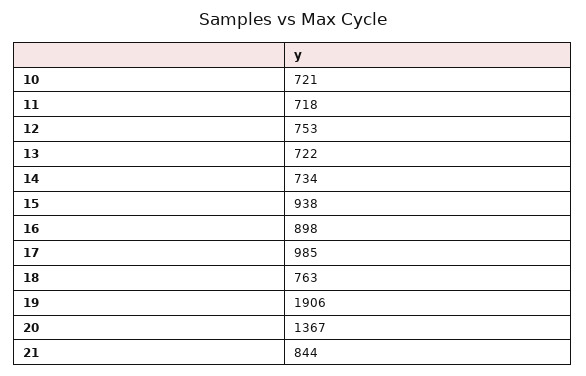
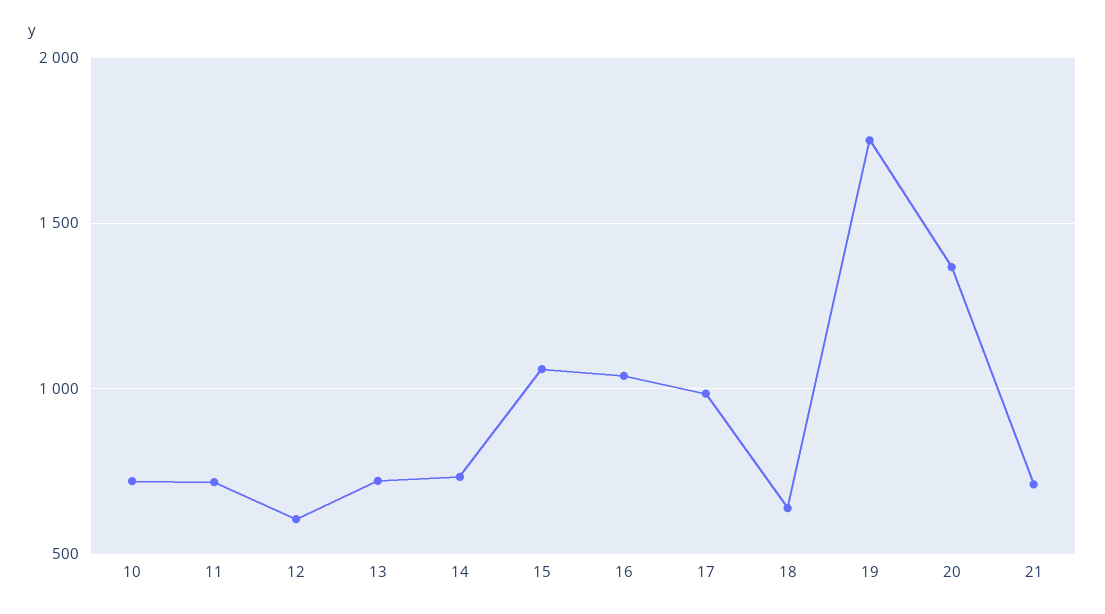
12: 753 -> 600
15: 938 -> 1050
16: 898 -> 1050
18: 763 -> 650
19: 1906 -> 1750
21: 844 -> 700

